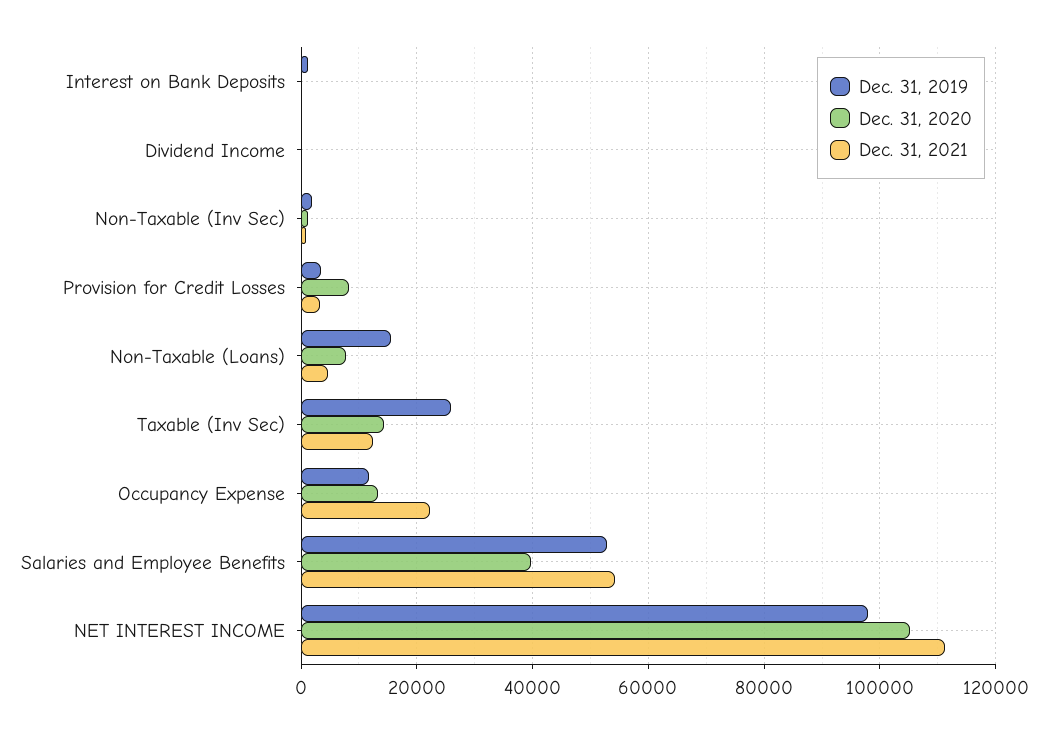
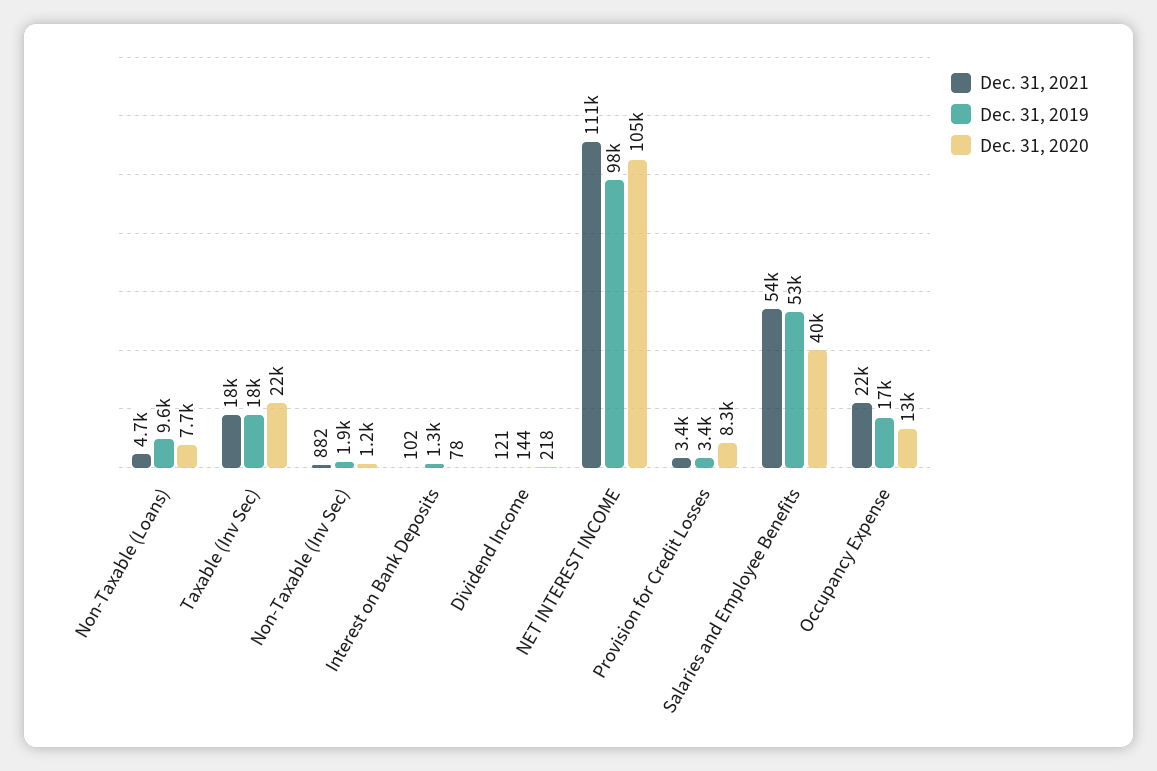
Dec. 31, 2019, Non-Taxable (Loans): 16000 -> 9600
Dec. 31, 2019, Taxable (Inv Sec): 26000 -> 18000
Dec. 31, 2020, Taxable (Inv Sec): 14000 -> 22000
Dec. 31, 2021, Taxable (Inv Sec): 12000 -> 18000
Dec. 31, 2019, Occupancy Expense: 12000 -> 17000

